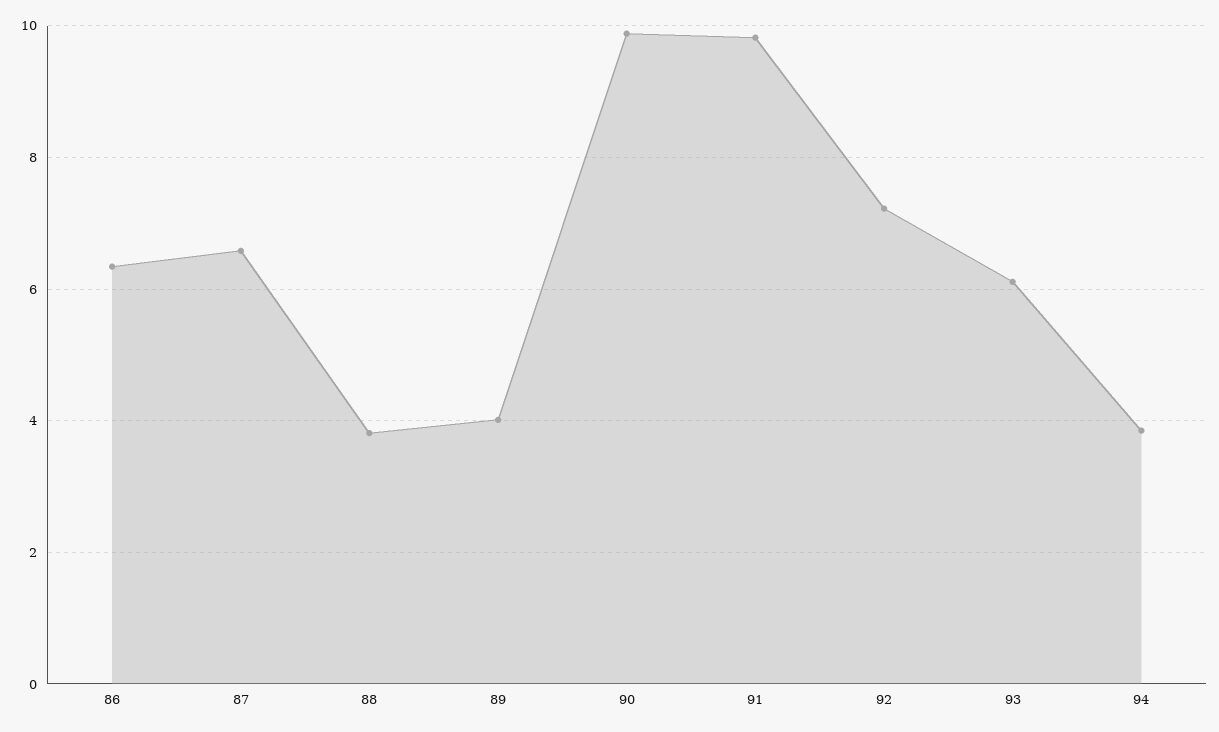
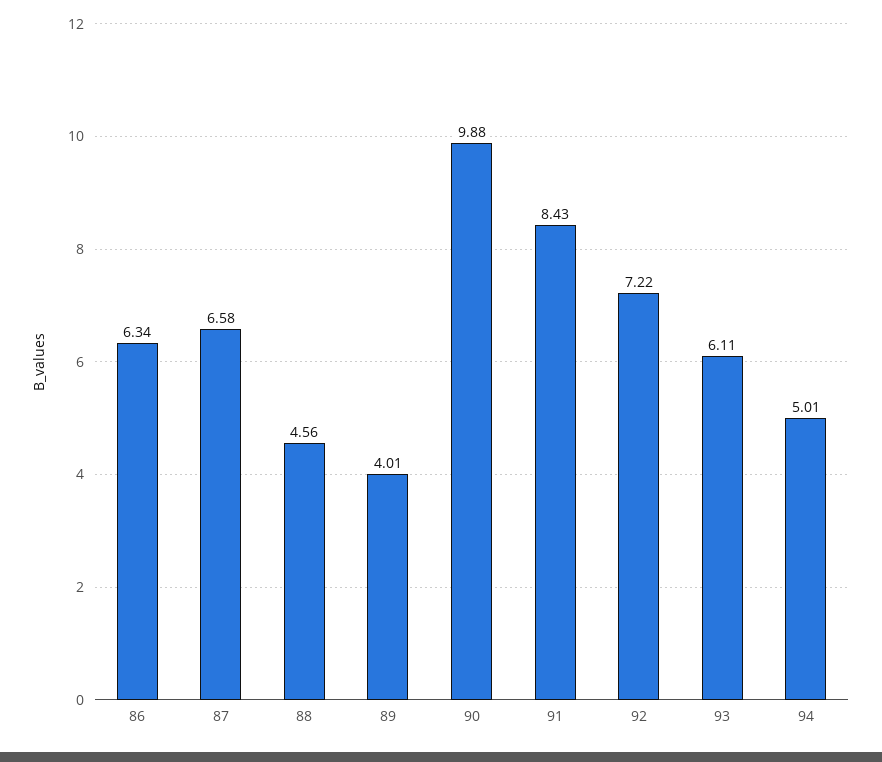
88: 3.8 -> 4.56
91: 9.8 -> 8.43
94: 3.8 -> 5.01

